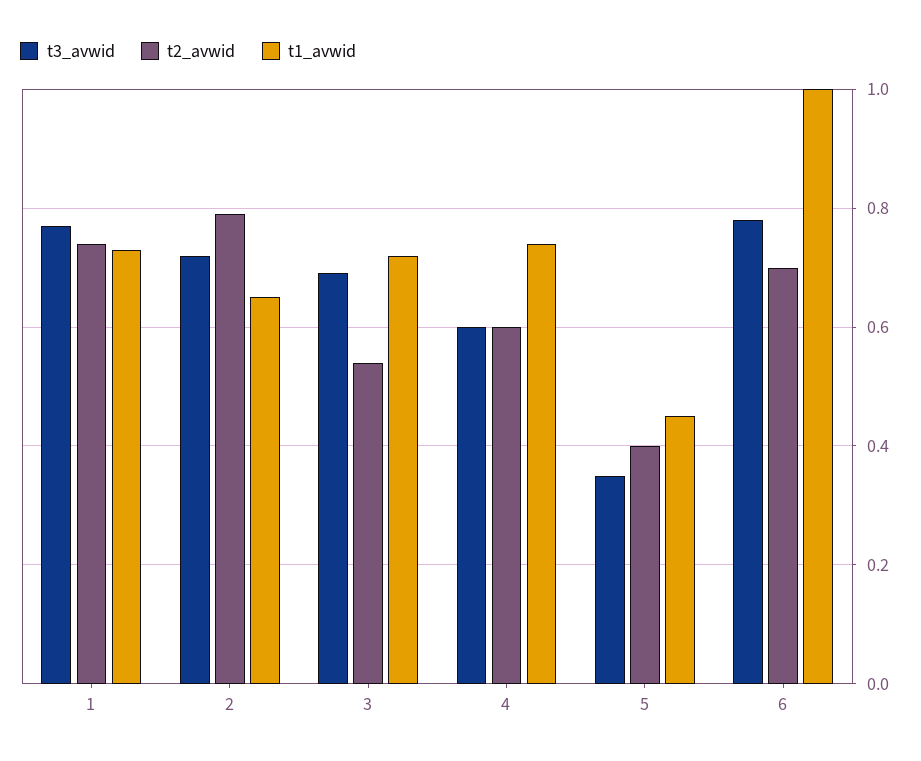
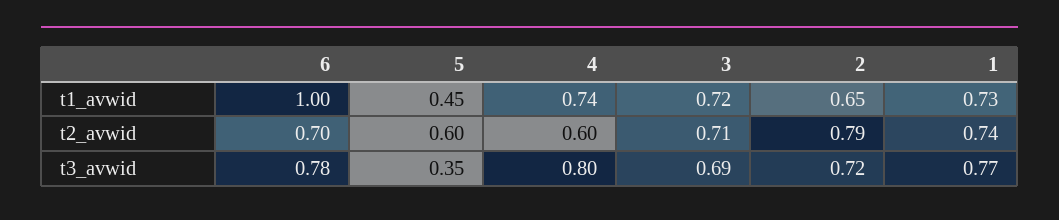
t2_avwid, 3: 0.55 -> 0.71
t3_avwid, 4: 0.6 -> 0.8
t2_avwid, 5: 0.4 -> 0.6

